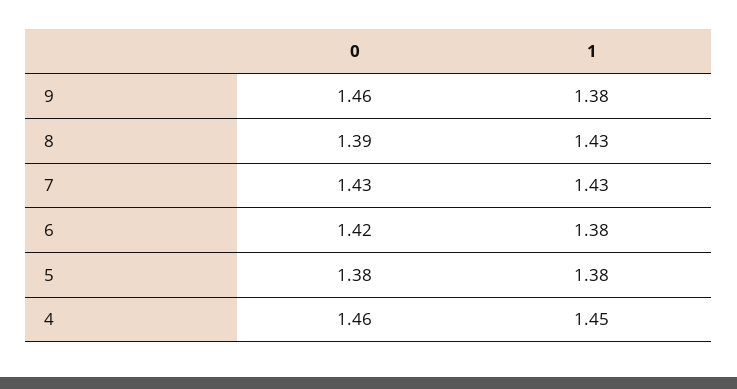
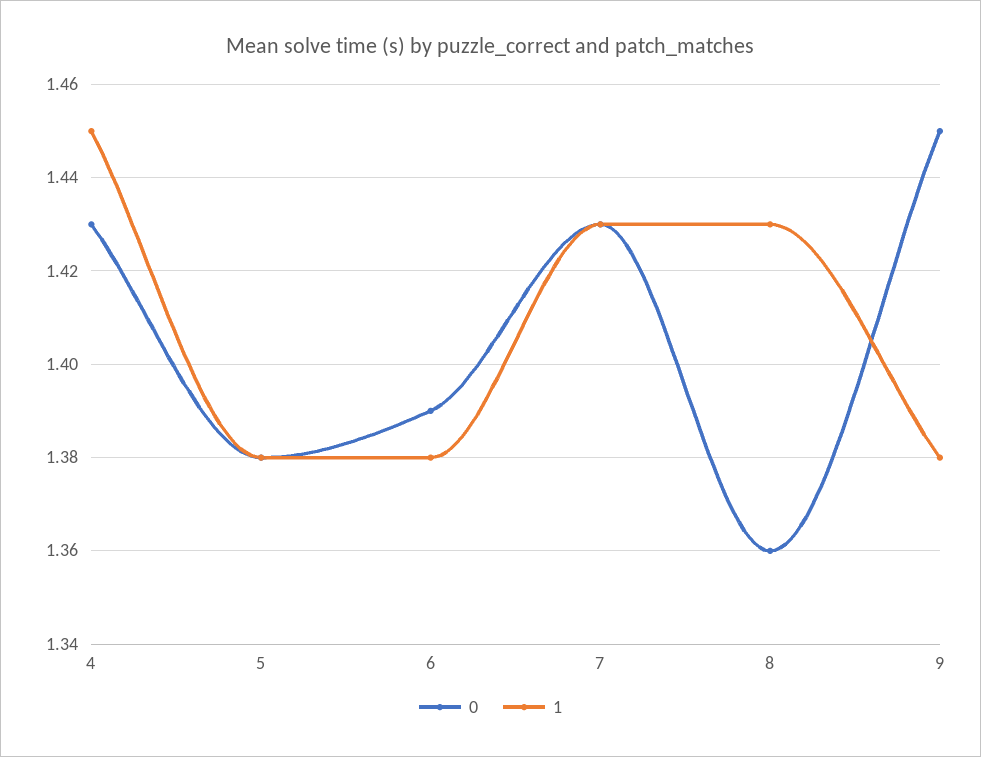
0, 9: 1.46 -> 1.45
0, 8: 1.39 -> 1.36
0, 6: 1.42 -> 1.39
0, 4: 1.46 -> 1.43

